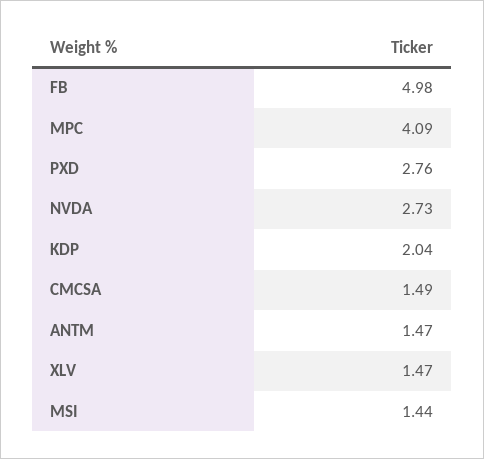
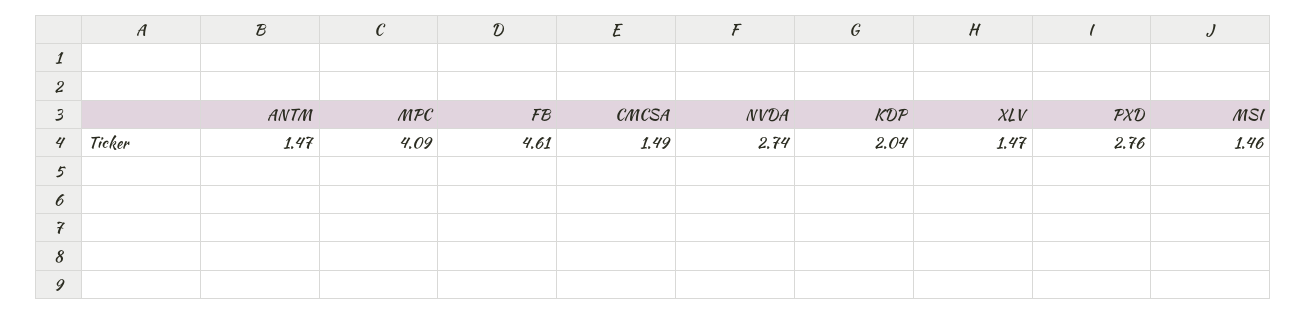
FB: 4.98 -> 4.61
NVDA: 2.73 -> 2.74
MSI: 1.44 -> 1.46

